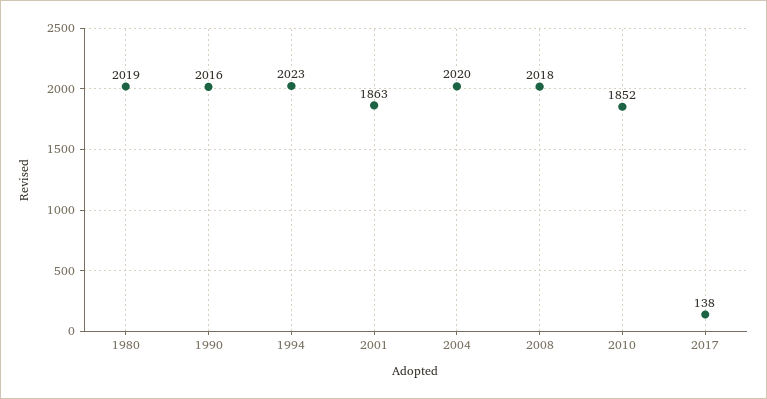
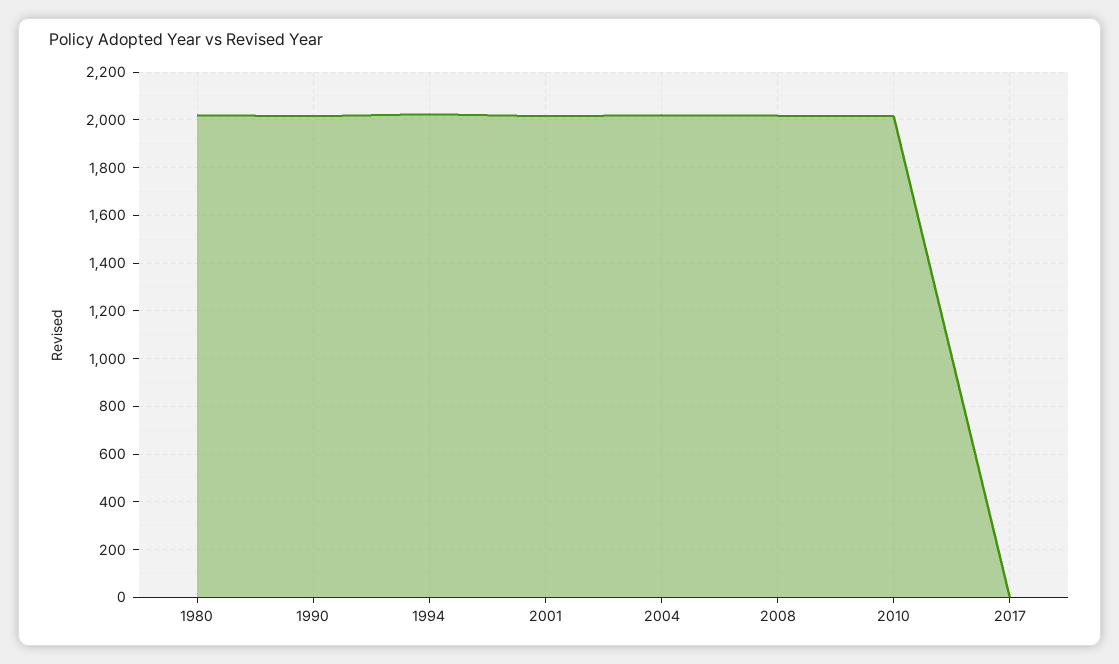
2001: 1863 -> 2000
2010: 1852 -> 2000
2017: 138 -> 0

